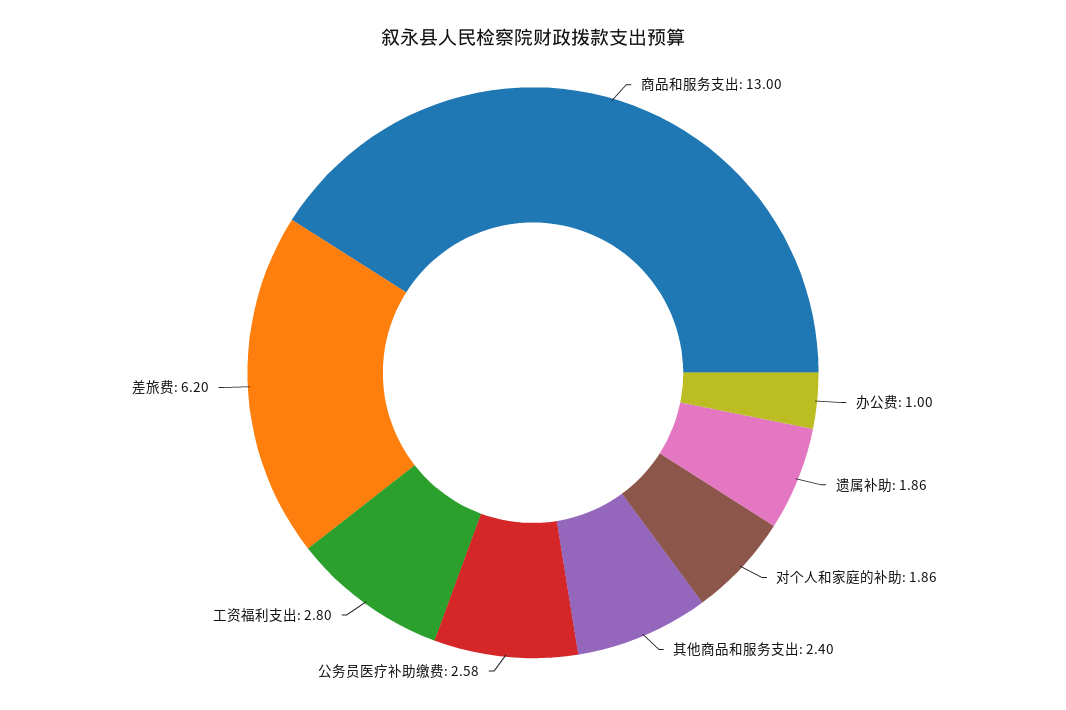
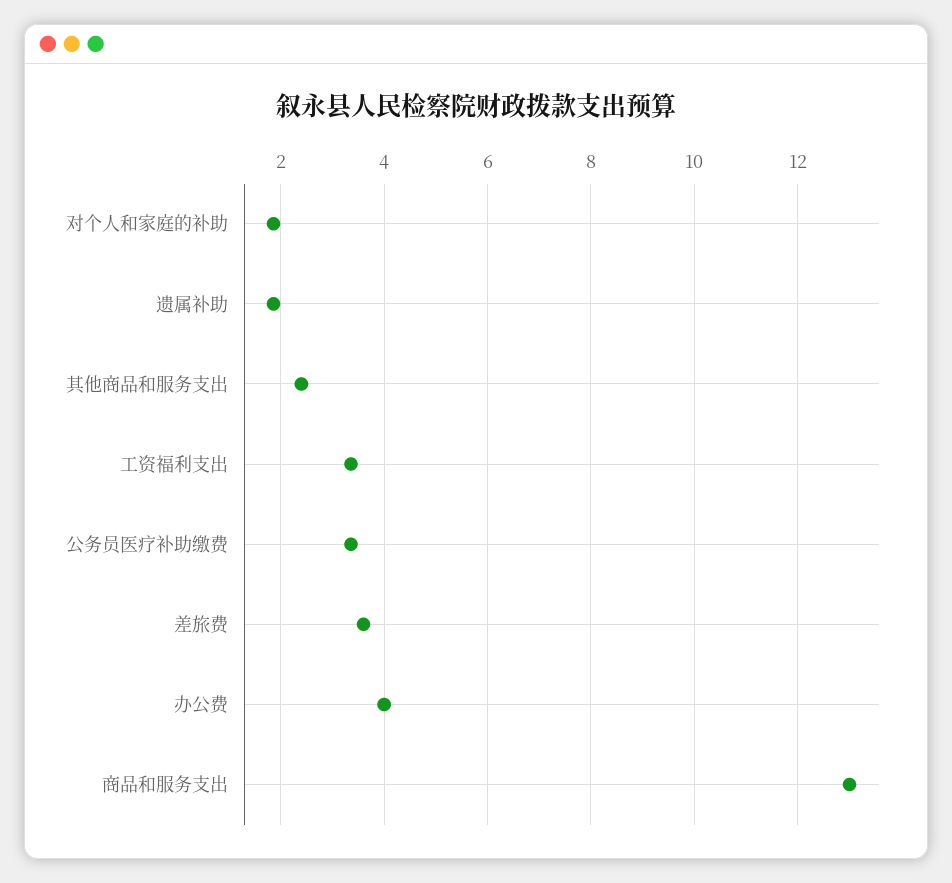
办公费: 1 -> 4
公务员医疗补助缴费: 2.58 -> 3.4
工资福利支出: 2.8 -> 3.4
差旅费: 6.2 -> 3.6

